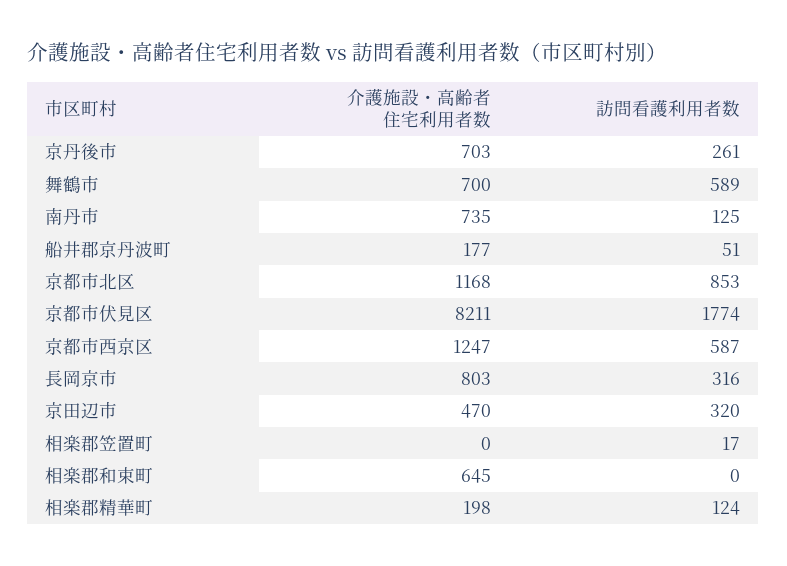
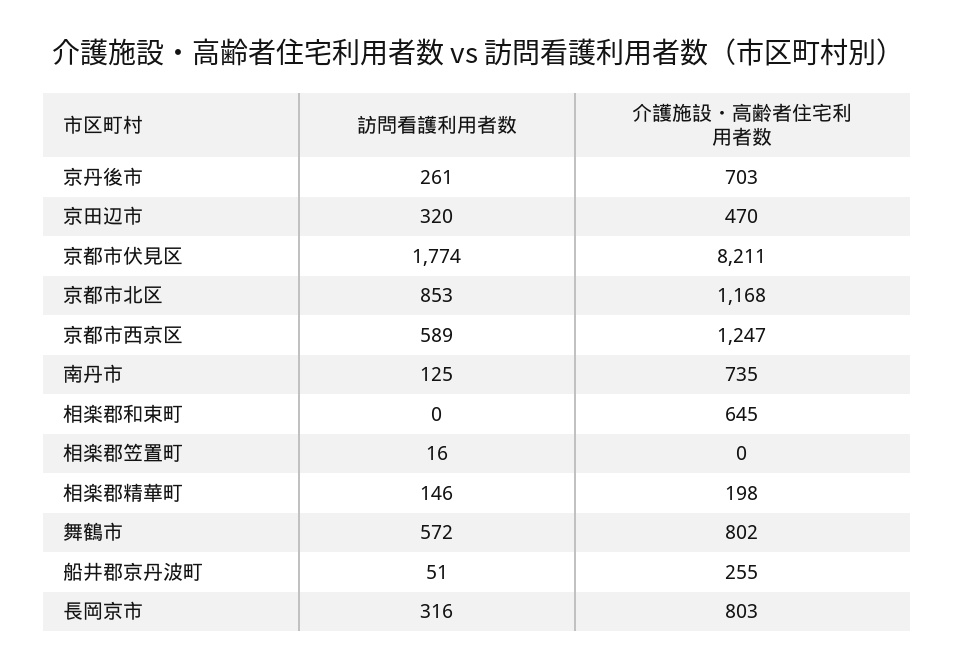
介護施設・高齢者住宅利用者数, 舞鶴市: 700 -> 802
訪問看護利用者数, 舞鶴市: 589 -> 572
介護施設・高齢者住宅利用者数, 船井郡京丹波町: 177 -> 255
訪問看護利用者数, 京都市西京区: 587 -> 589
訪問看護利用者数, 相楽郡笠置町: 17 -> 16
訪問看護利用者数, 相楽郡精華町: 124 -> 146

